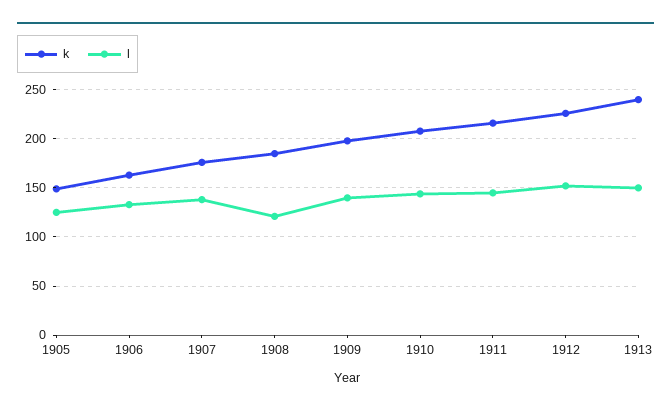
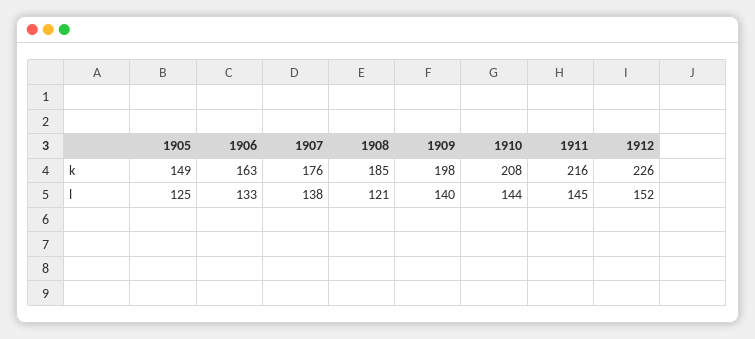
k, 1913: 240 -> none
l, 1913: 150 -> none

